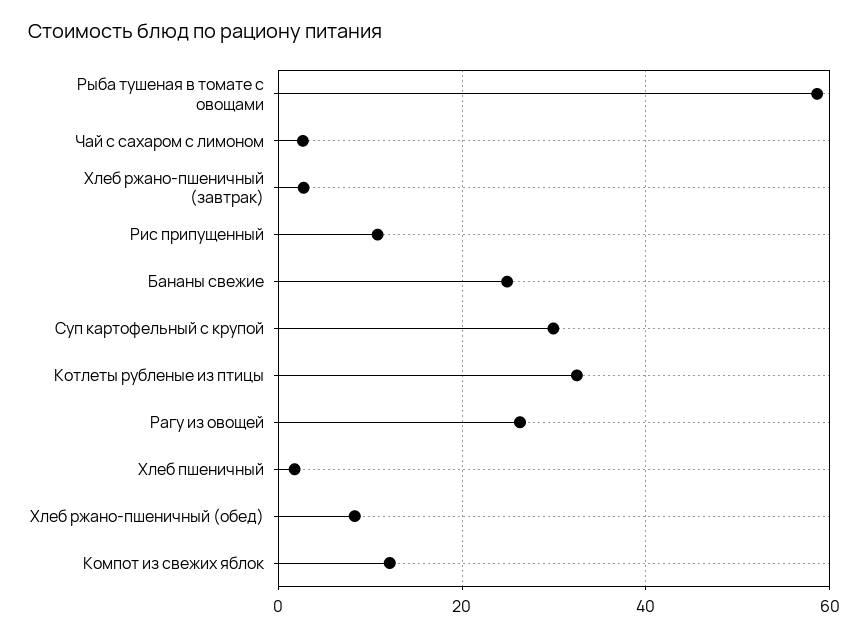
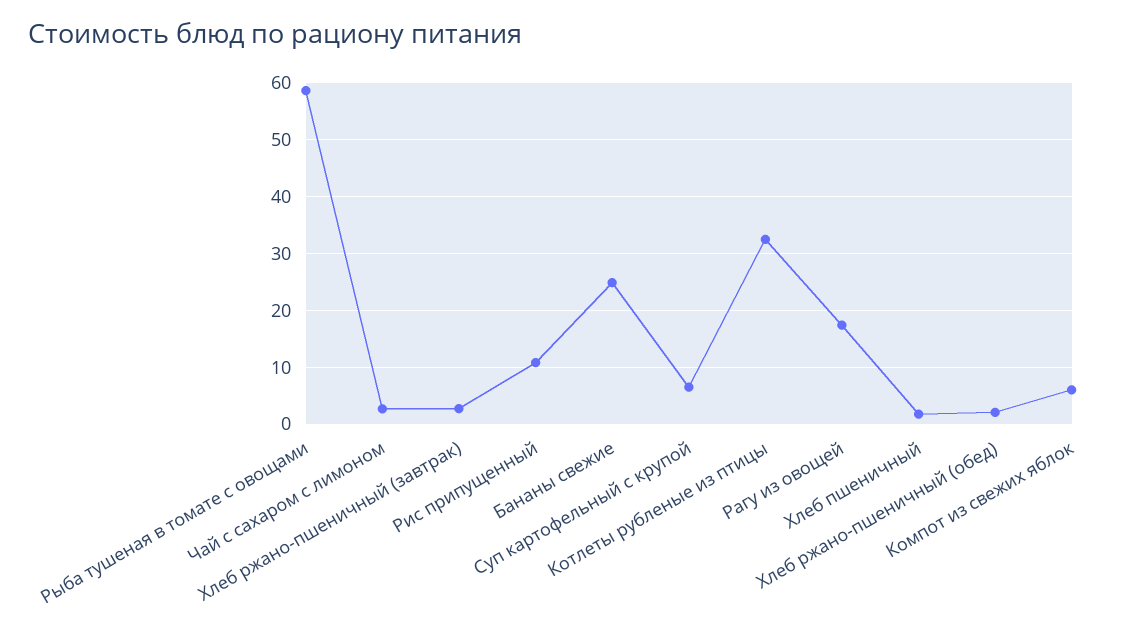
Суп картофельный с крупой: 30 -> 6
Рагу из овощей: 26 -> 18
Хлеб ржано-пшеничный (обед): 8 -> 2
Компот из свежих яблок: 12 -> 6

